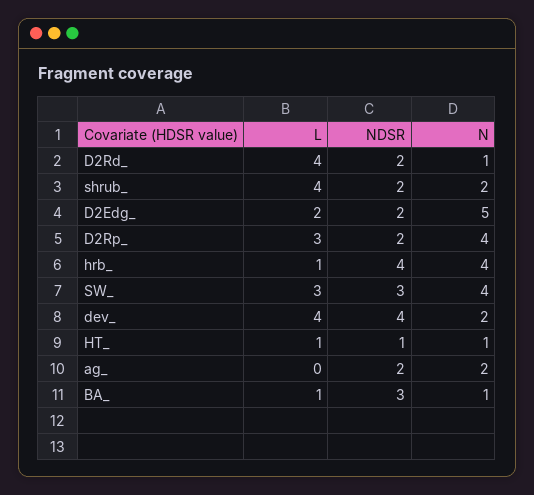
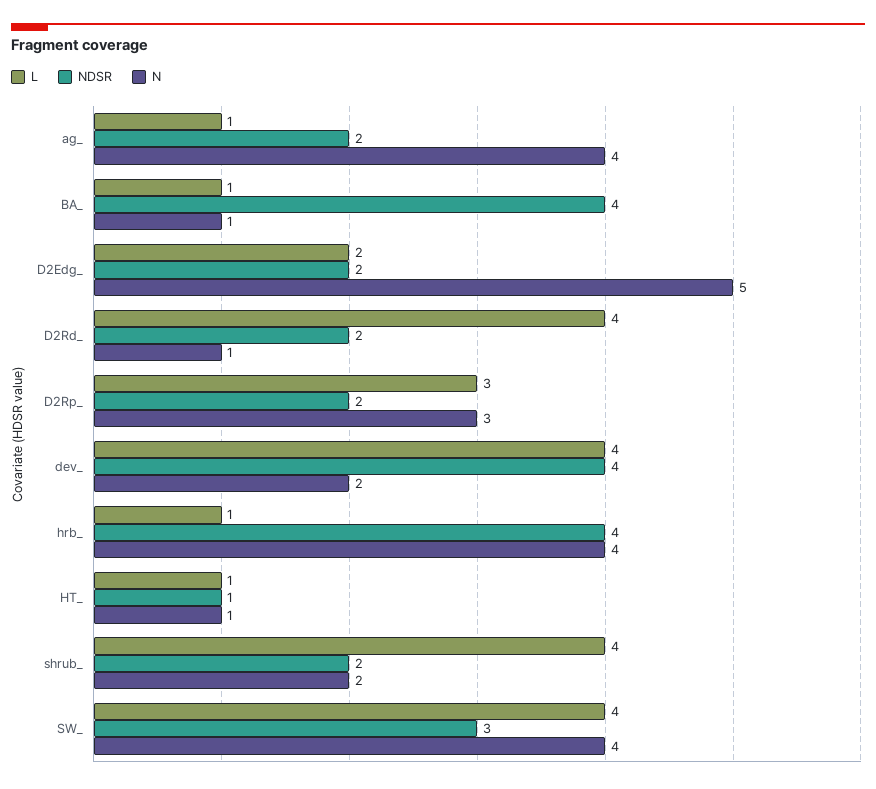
N, D2Rp_: 4 -> 3
L, SW_: 3 -> 4
L, ag_: 0 -> 1
N, ag_: 2 -> 4
NDSR, BA_: 3 -> 4

